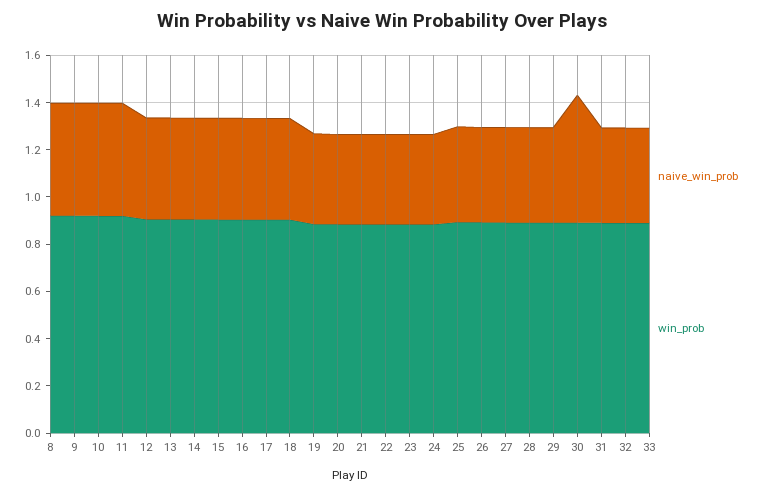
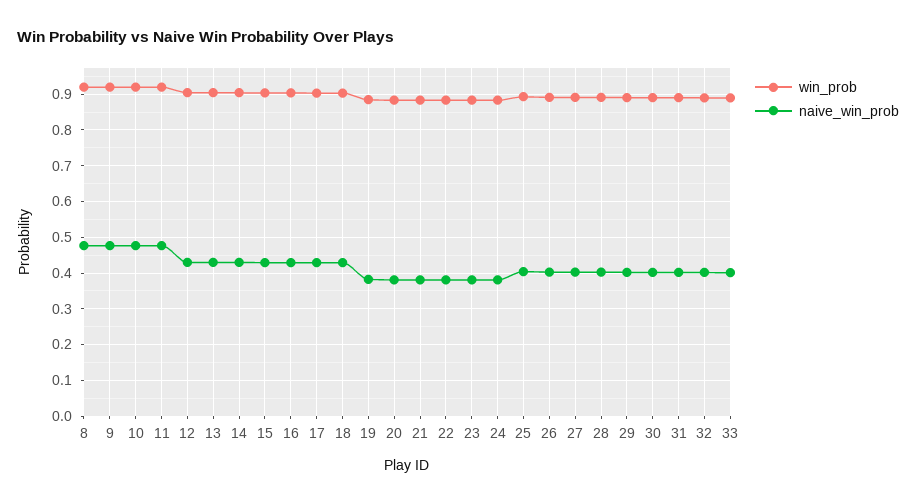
naive_win_prob, 30: 0.55 -> 0.4

